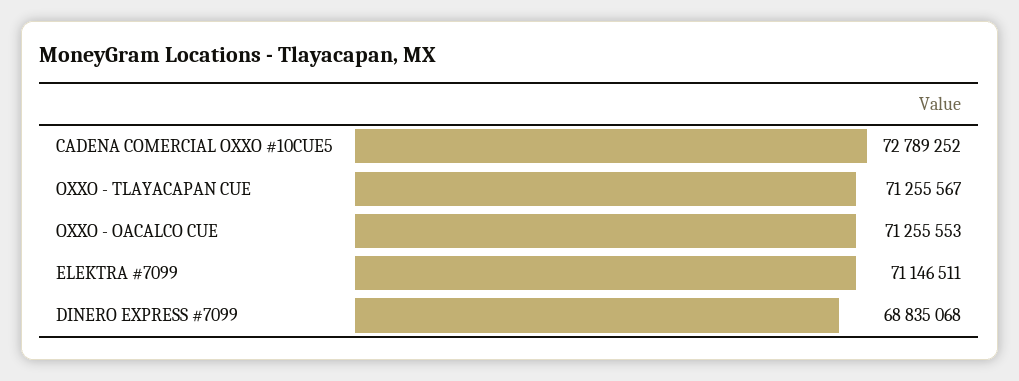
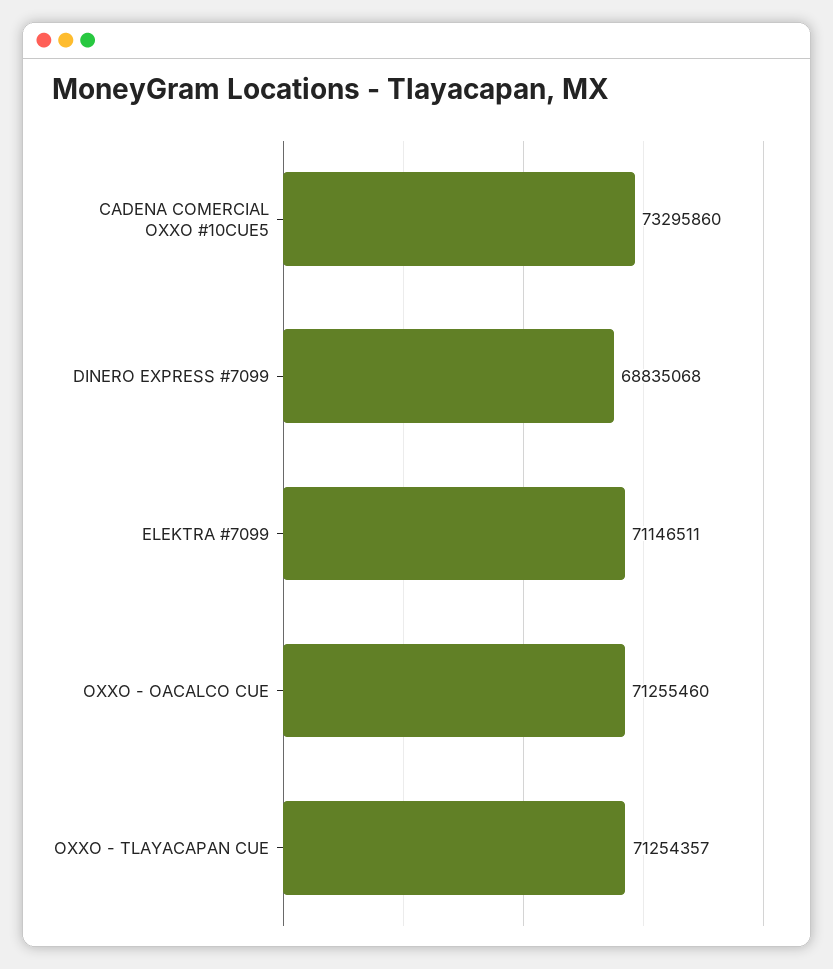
CADENA COMERCIAL OXXO #10CUE5: 72789252 -> 73295860
OXXO - TLAYACAPAN CUE: 71255567 -> 71254357
OXXO - OACALCO CUE: 71255553 -> 71255460

